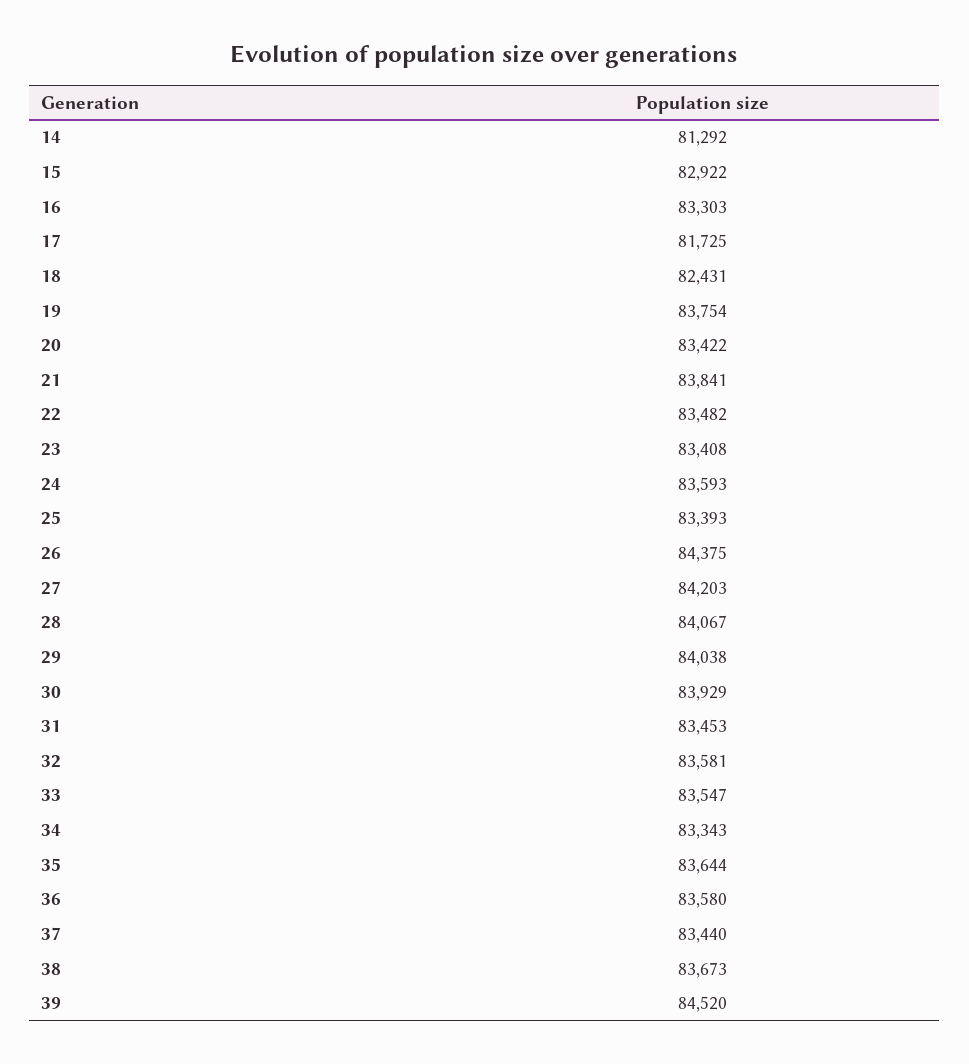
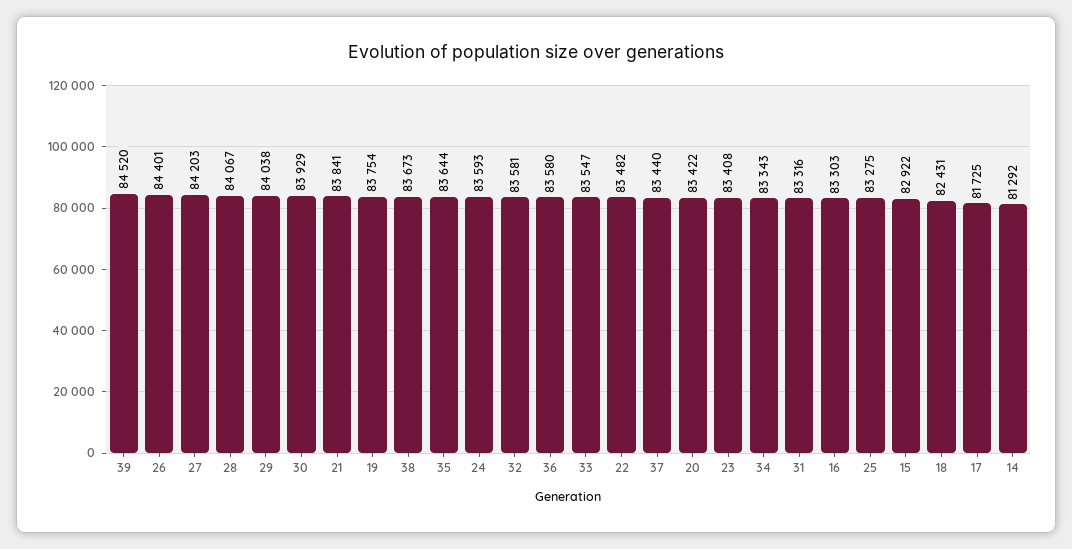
25: 83393 -> 83275
26: 84375 -> 84401
31: 83453 -> 83316

